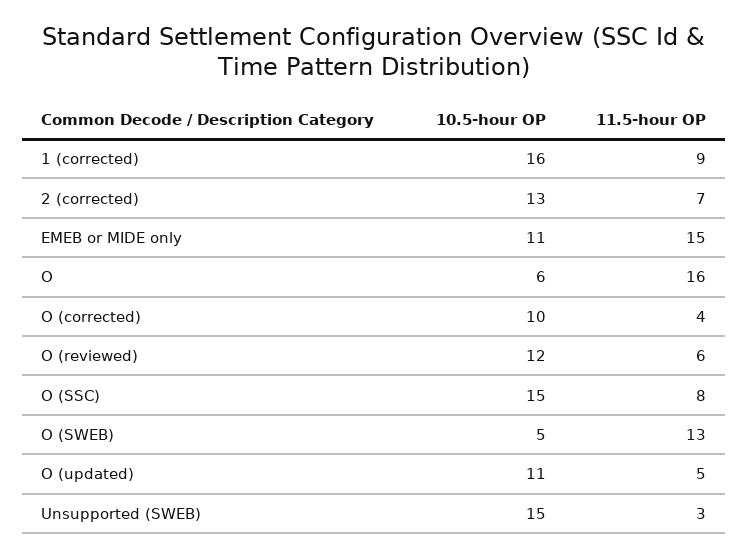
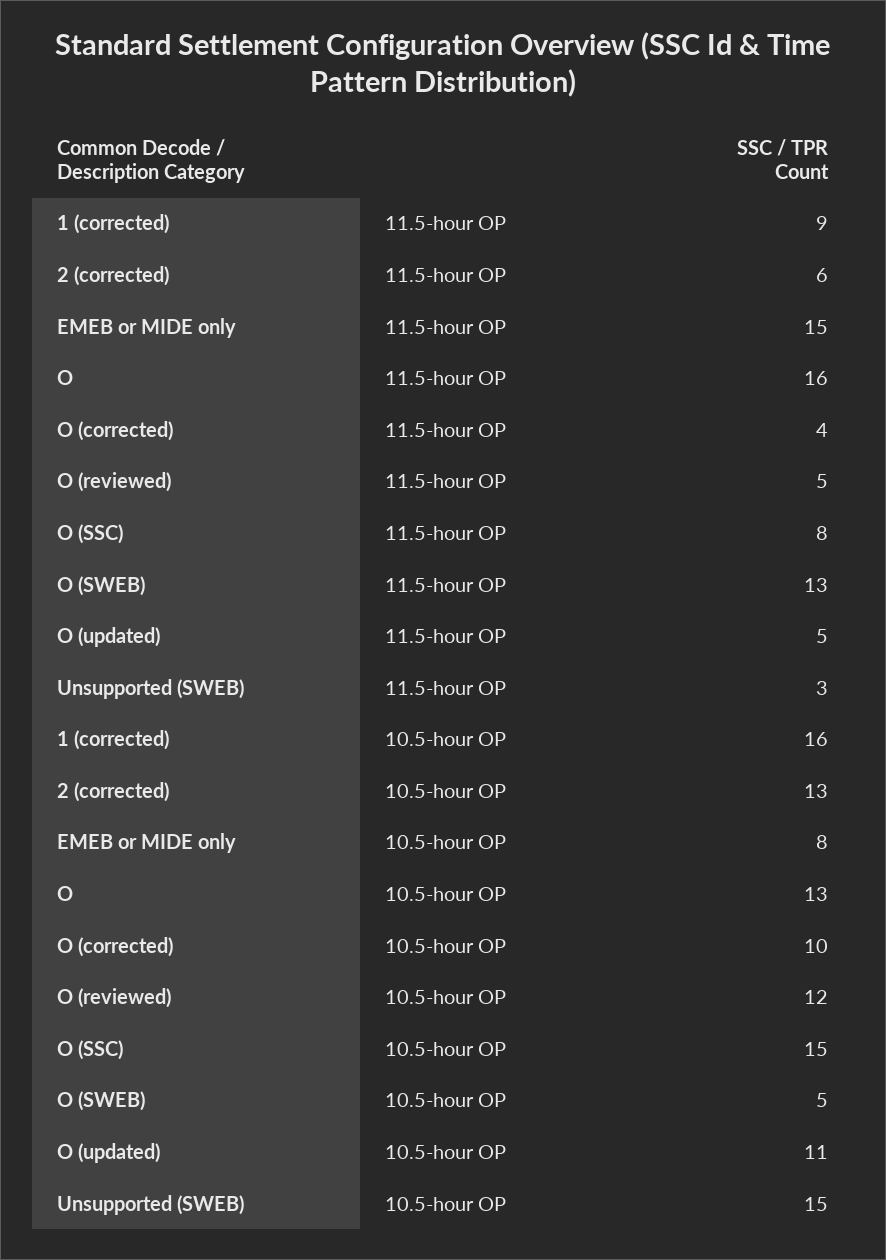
11.5-hour OP, 2 (corrected): 7 -> 6
10.5-hour OP, EMEB or MIDE only: 11 -> 8
10.5-hour OP, O: 6 -> 13
11.5-hour OP, O (reviewed): 6 -> 5

